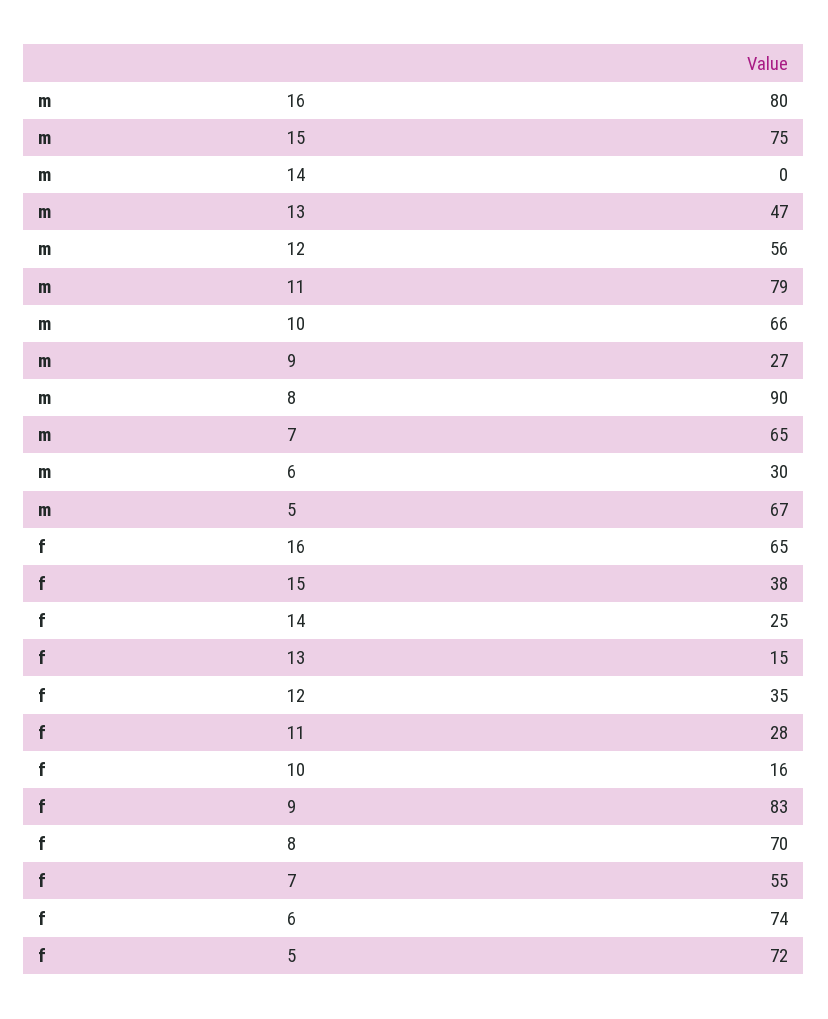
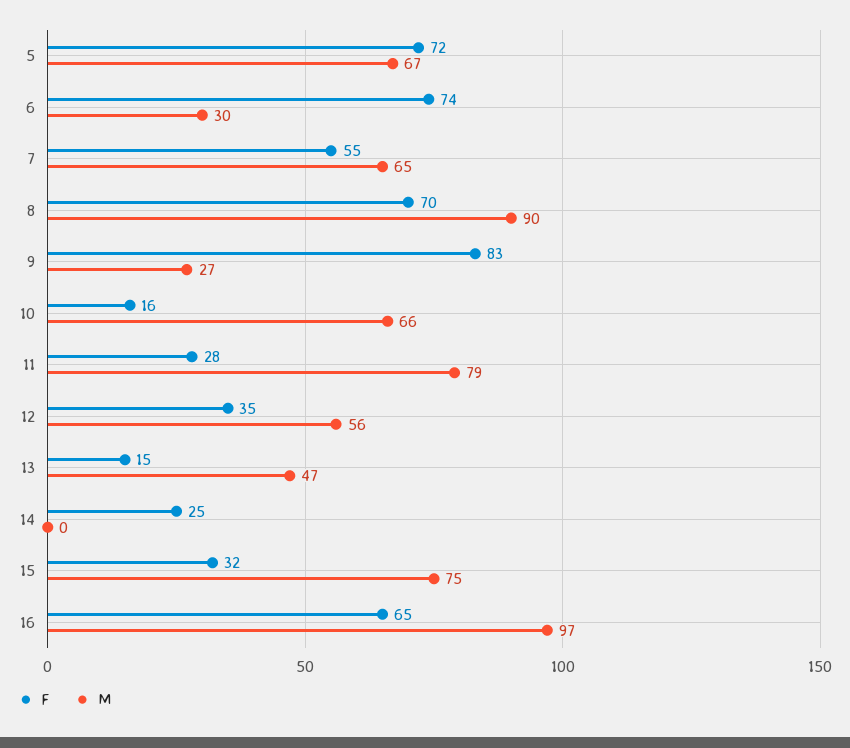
m, 16: 80 -> 97
f, 15: 38 -> 32

